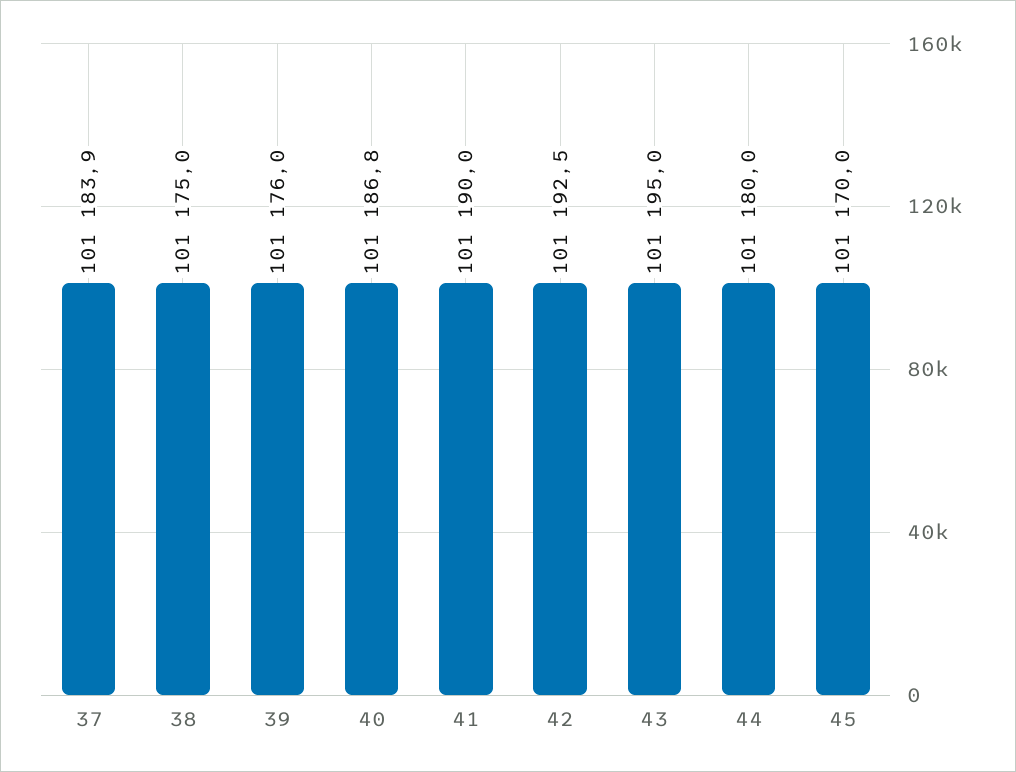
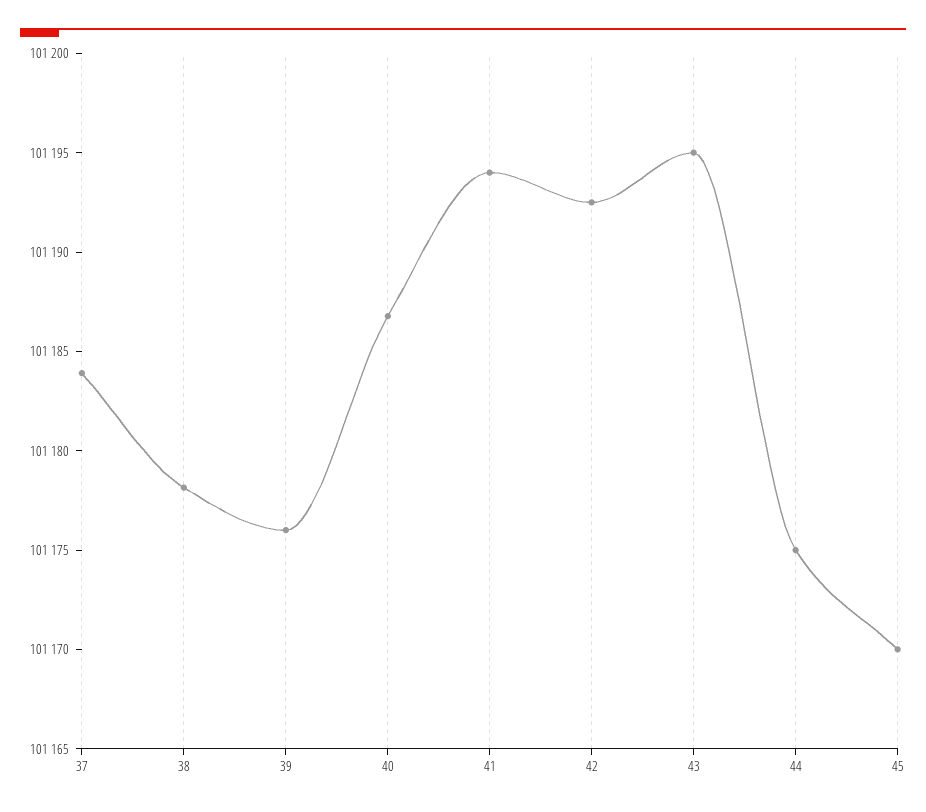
38: 101175 -> 101178
41: 101190 -> 101194
44: 101180 -> 101175

